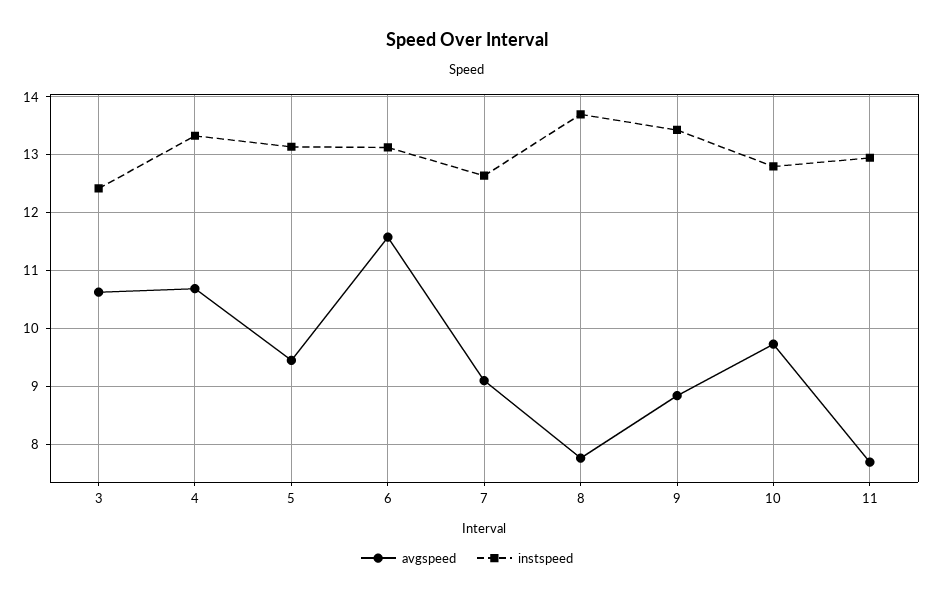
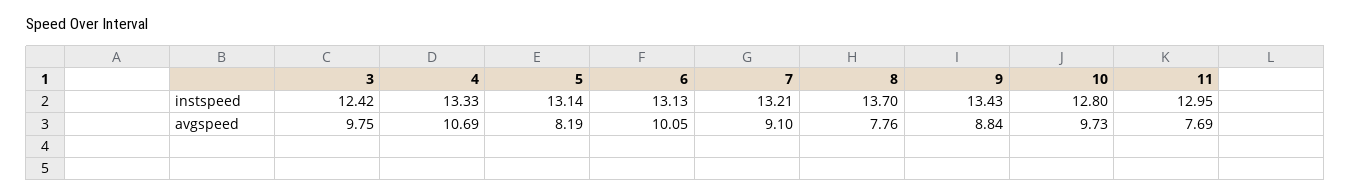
avgspeed, 3: 10.6 -> 9.75
avgspeed, 5: 9.4 -> 8.19
avgspeed, 6: 11.6 -> 10.05
instspeed, 7: 12.6 -> 13.21

